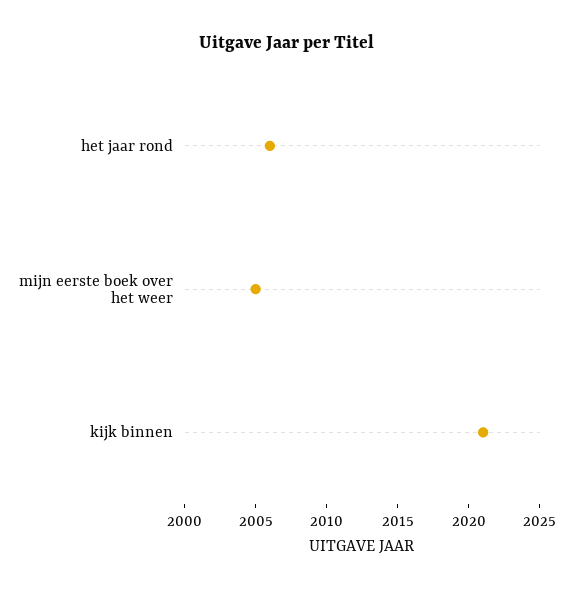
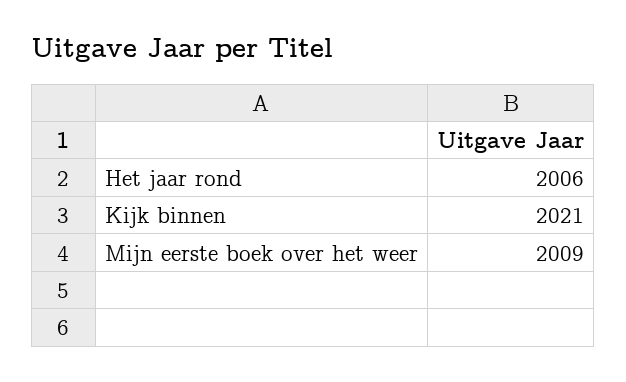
mijn eerste boek over het weer: 2005 -> 2009

